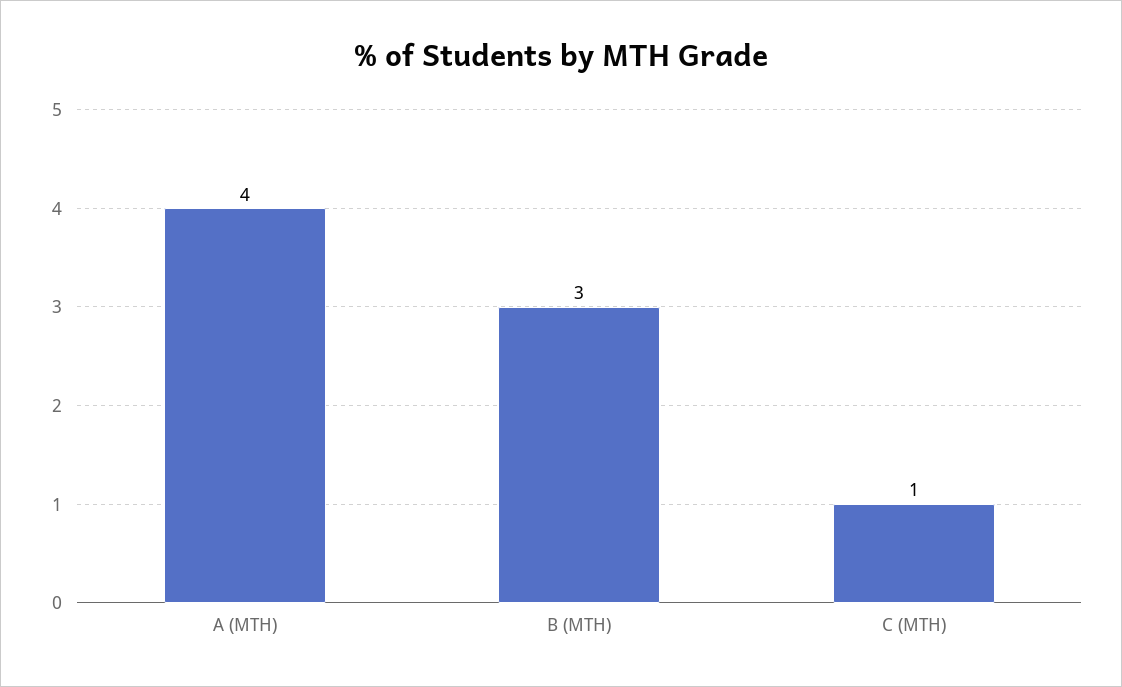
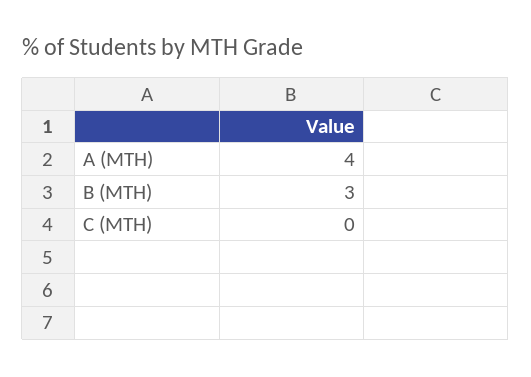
C (MTH): 1 -> 0

